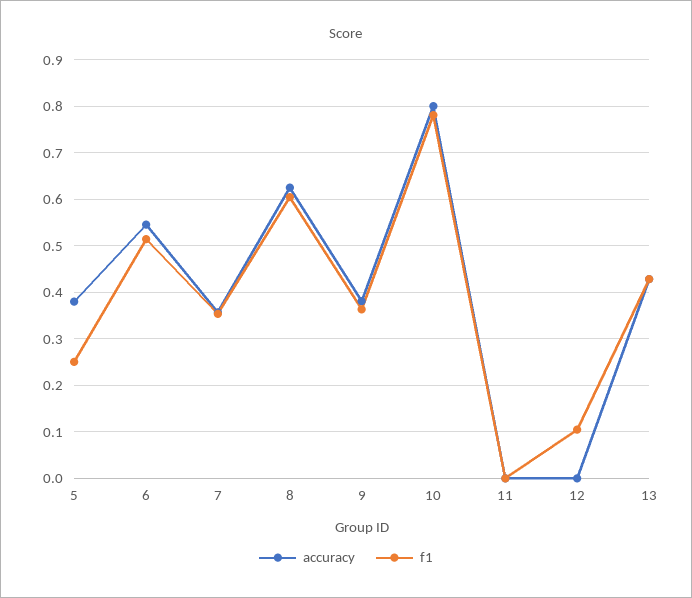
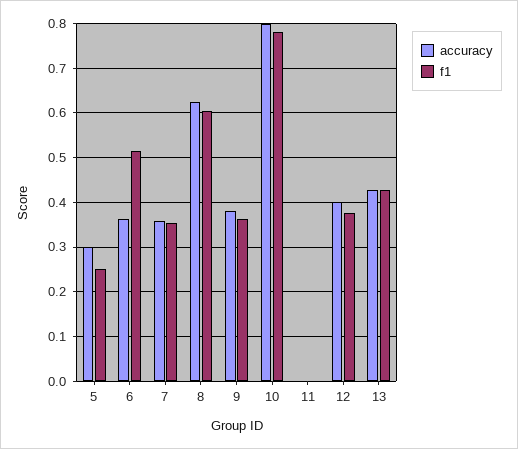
accuracy, 5: 0.38 -> 0.3
accuracy, 6: 0.54 -> 0.36
accuracy, 12: 0 -> 0.4
f1, 12: 0.1 -> 0.38

